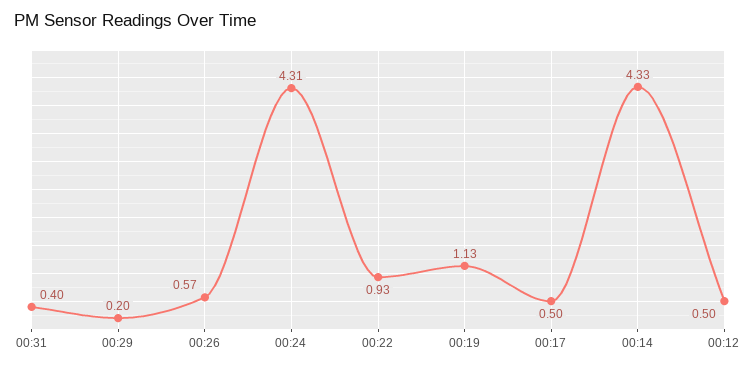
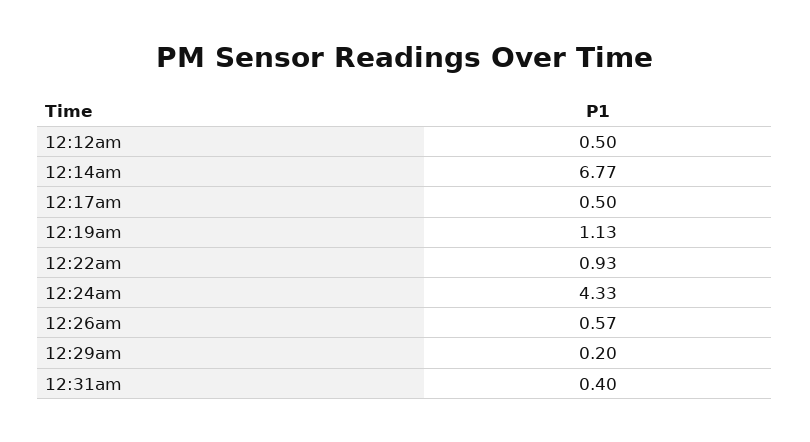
00:24: 4.31 -> 4.33
00:14: 4.33 -> 6.77

